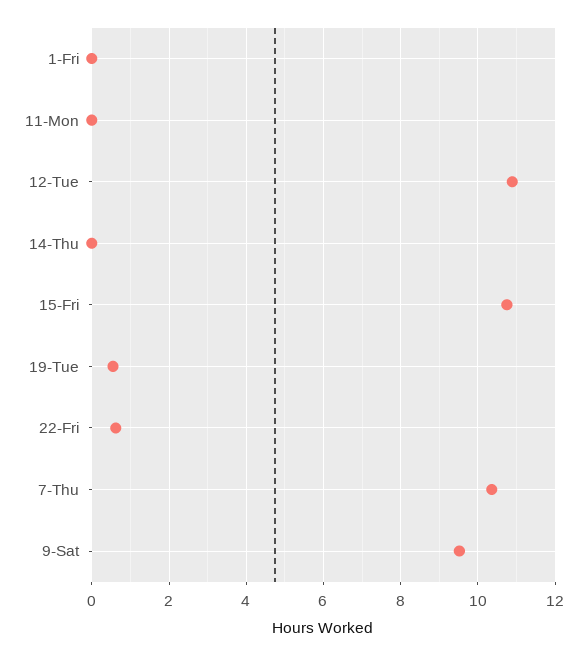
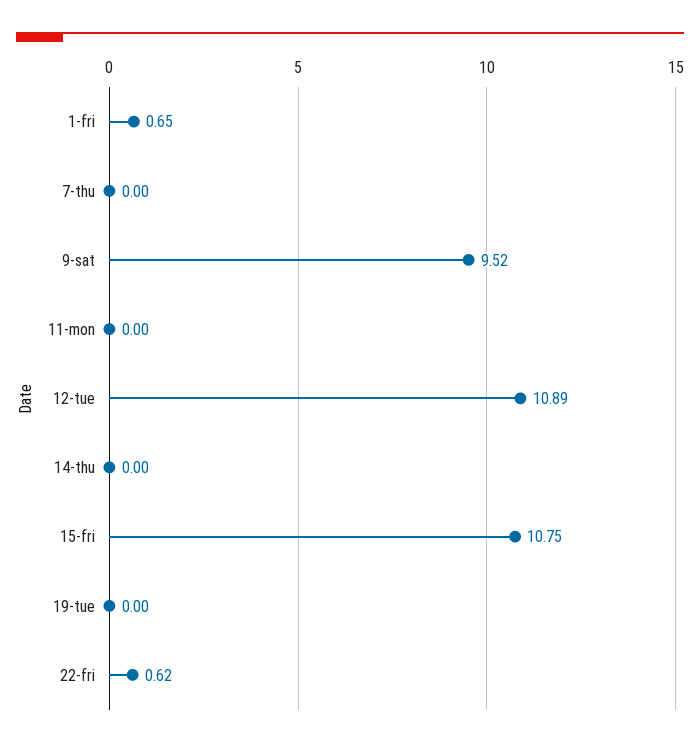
1-Fri: 0 -> 0.65
19-Tue: 0.6 -> 0
7-Thu: 10.4 -> 0

